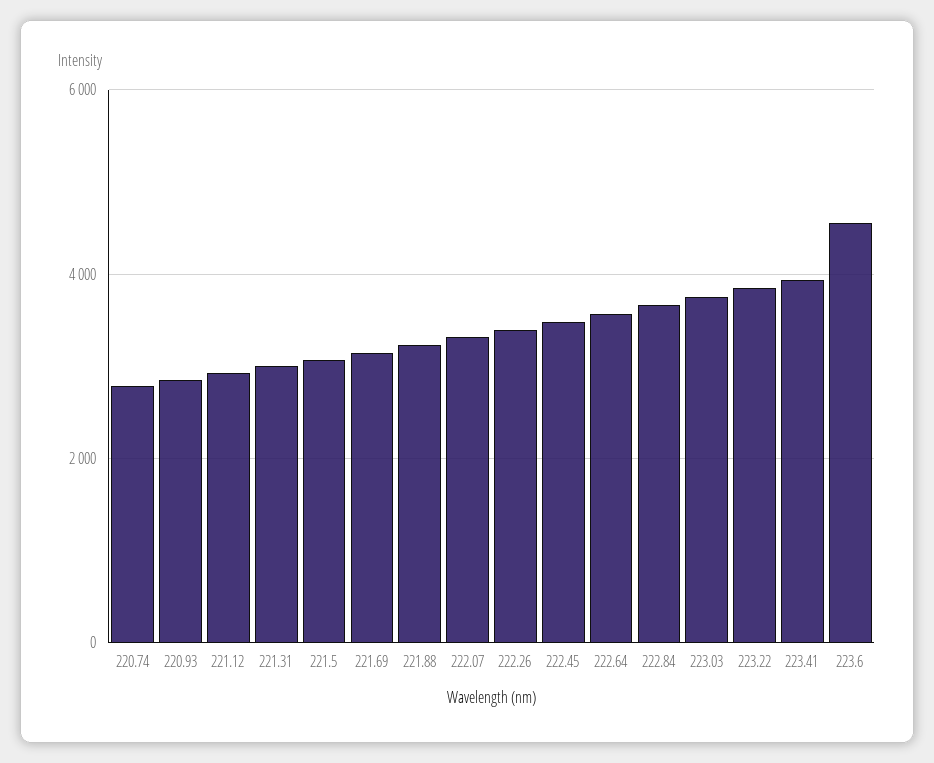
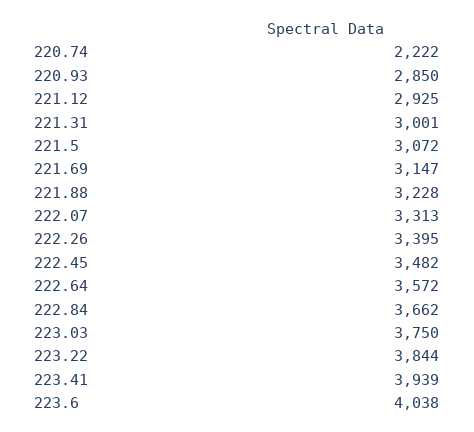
220.74: 2800 -> 2222
223.6: 4600 -> 4038

